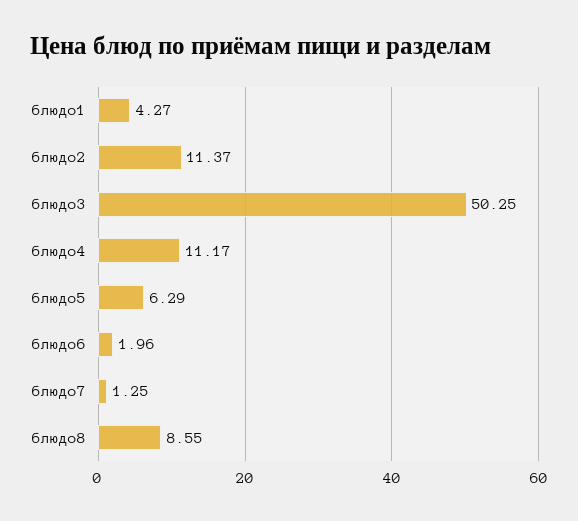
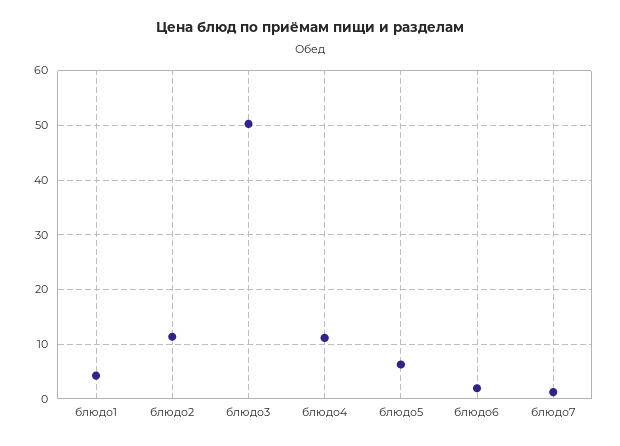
блюдо8: 8.55 -> none

